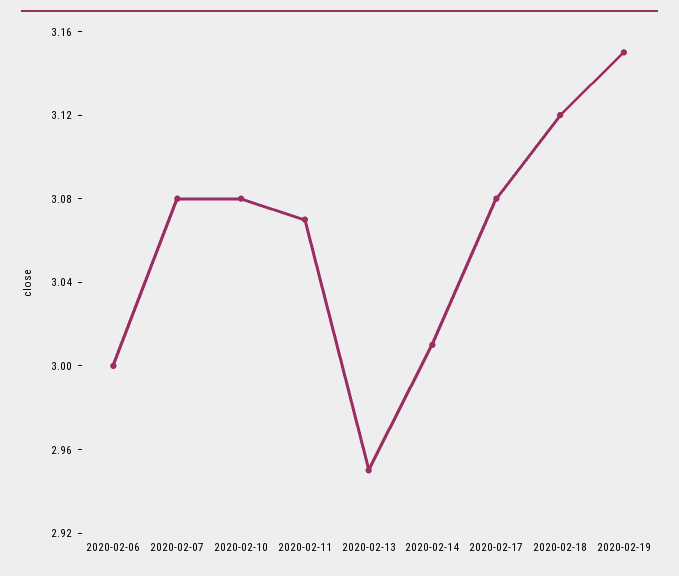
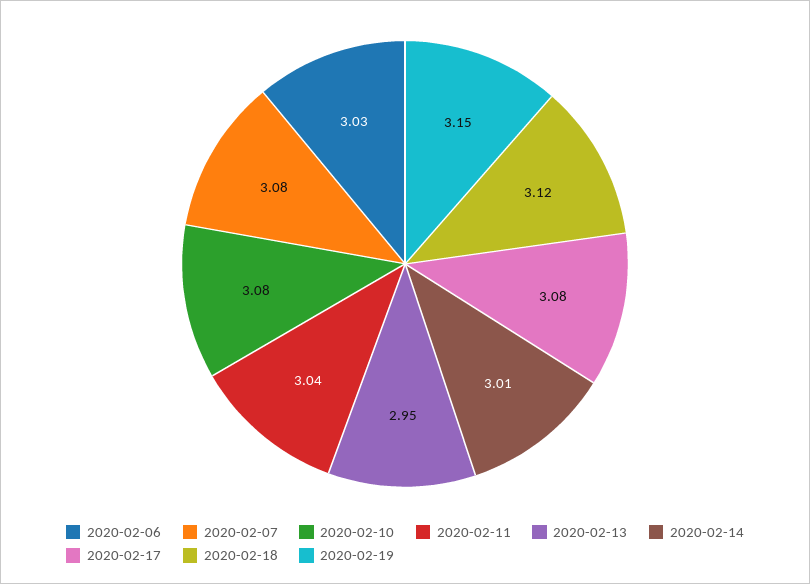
2020-02-06: 3 -> 3.03
2020-02-11: 3.07 -> 3.04

